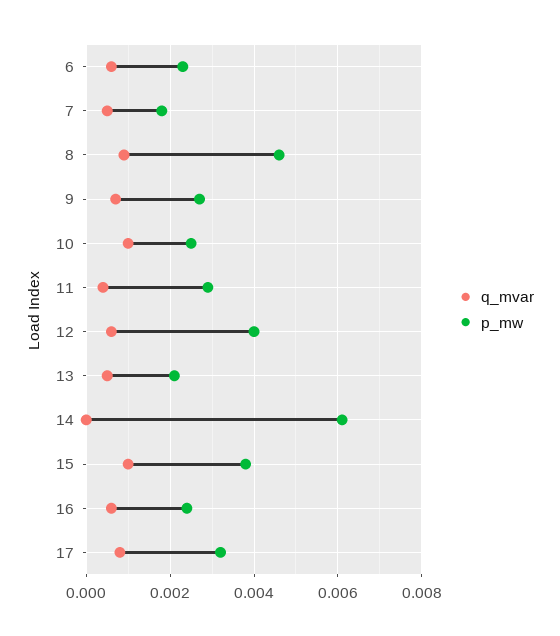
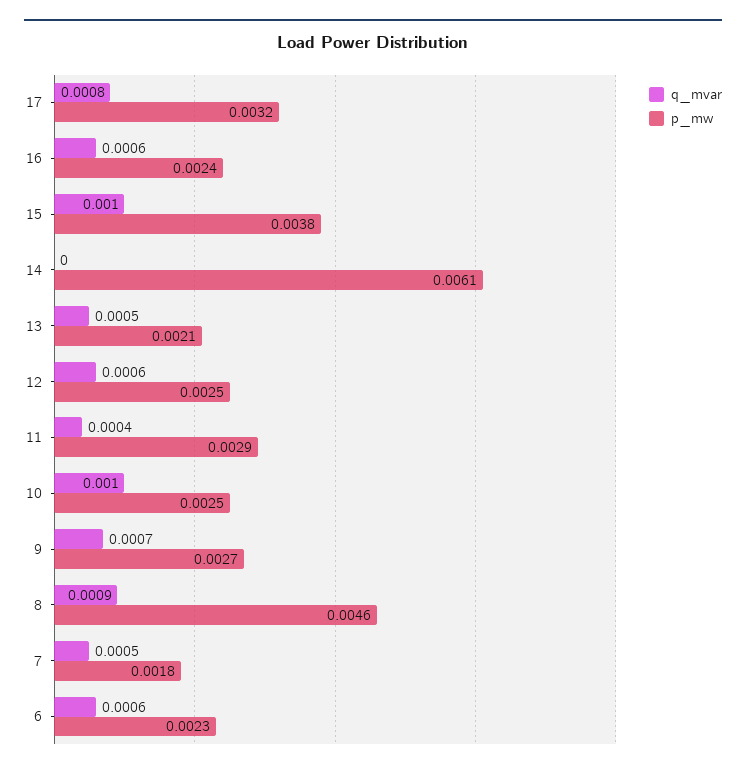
p_mw, 12: 0.004 -> 0.0025

